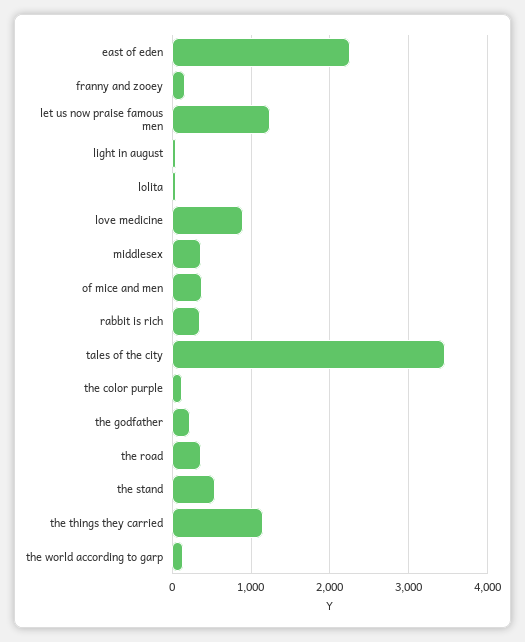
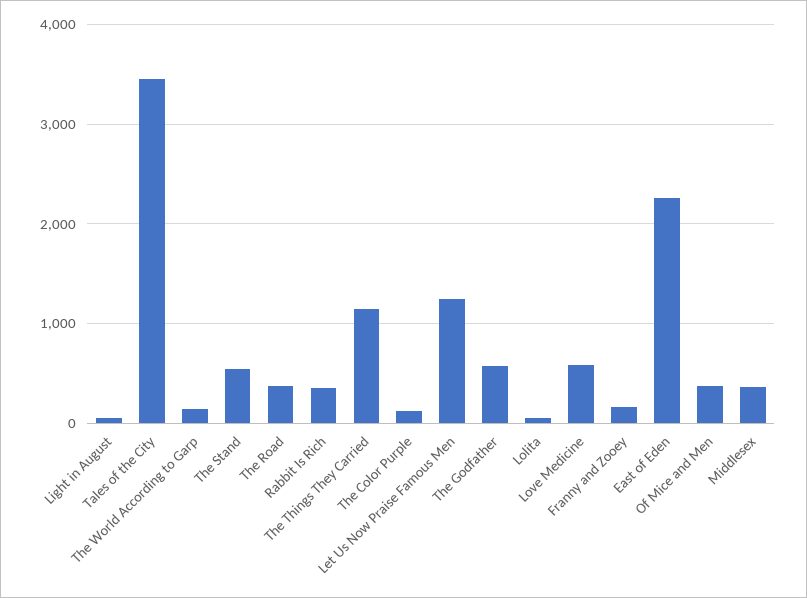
love medicine: 900 -> 600
the godfather: 200 -> 600

